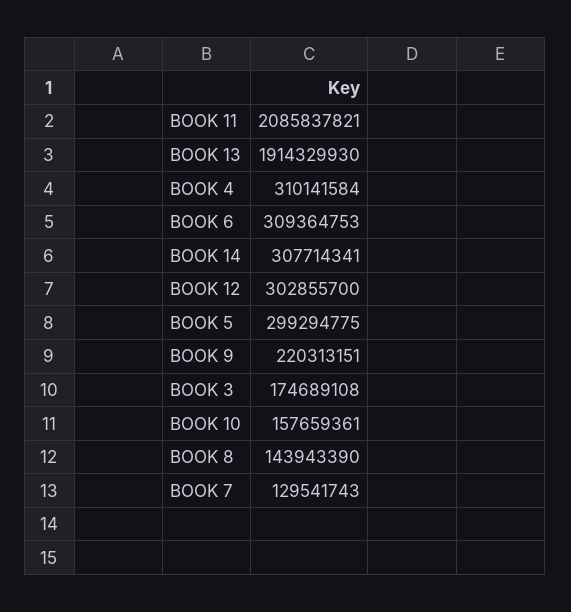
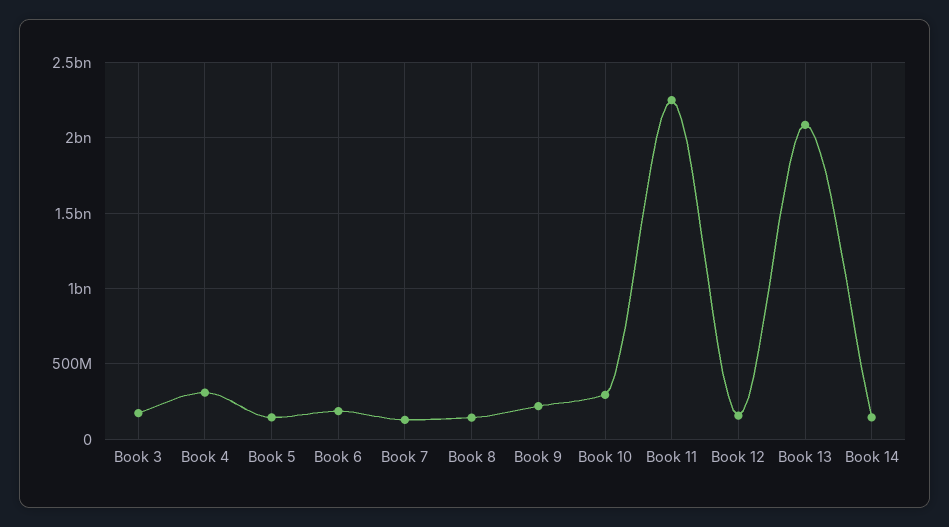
BOOK 11: 2085837821 -> 2250000000
BOOK 13: 1914329930 -> 2100000000
BOOK 6: 309364753 -> 200000000
BOOK 14: 307714341 -> 150000000
BOOK 12: 302855700 -> 150000000
BOOK 5: 299294775 -> 150000000
BOOK 10: 157659361 -> 300000000

